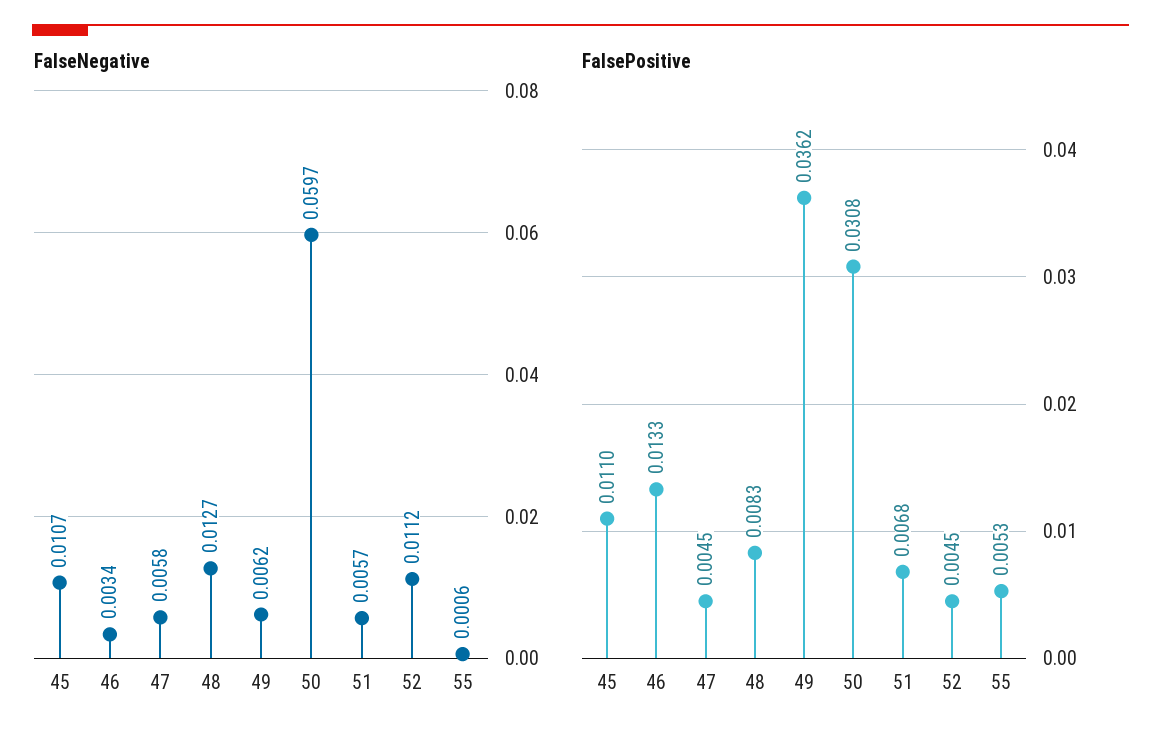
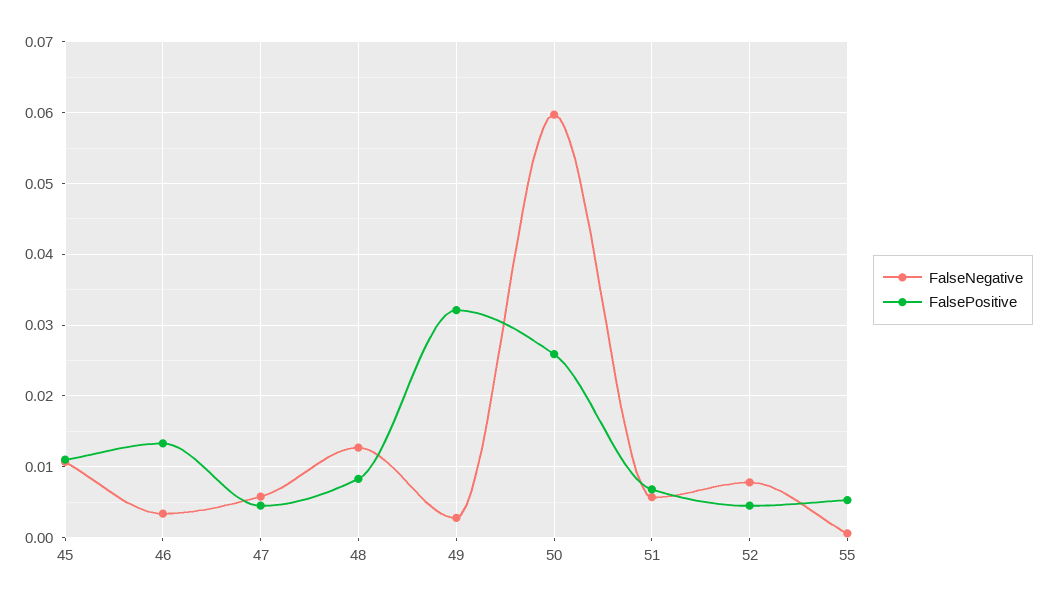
FalseNegative, 49: 0.0062 -> 0.003
FalseNegative, 52: 0.0112 -> 0.008
FalsePositive, 49: 0.0362 -> 0.032
FalsePositive, 50: 0.0308 -> 0.026

